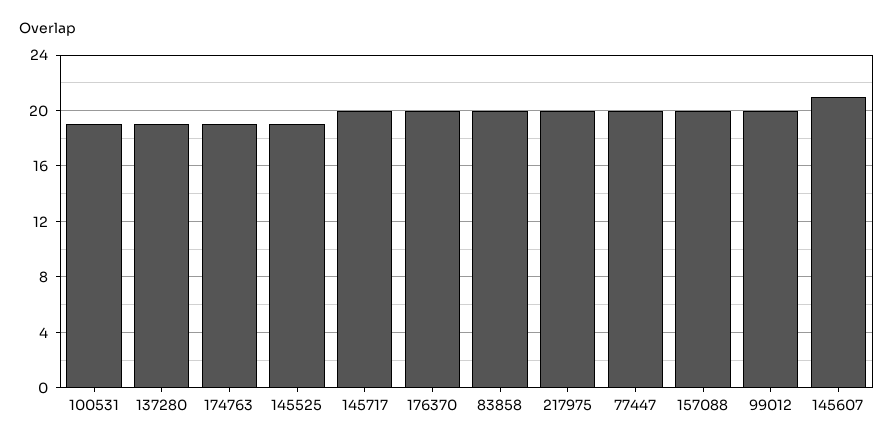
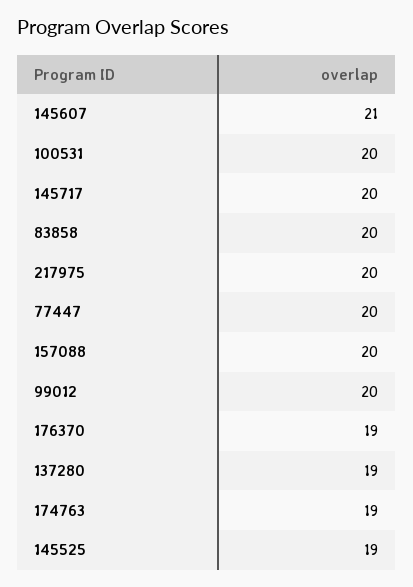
100531: 19 -> 20
176370: 20 -> 19

